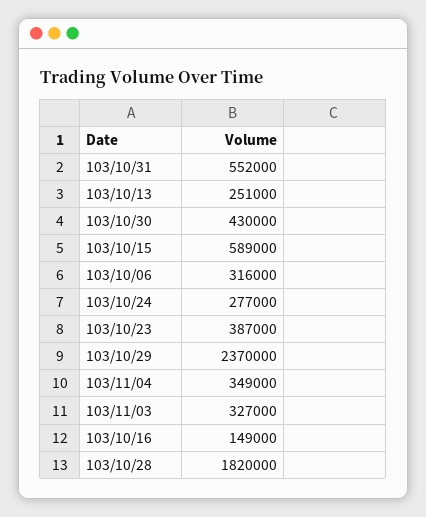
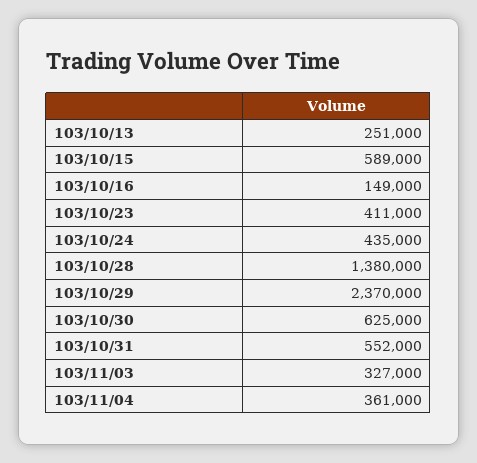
103/10/30: 430000 -> 625000
103/10/06: 316000 -> none
103/10/24: 277000 -> 435000
103/10/23: 387000 -> 411000
103/11/04: 349000 -> 361000
103/10/28: 1820000 -> 1380000

